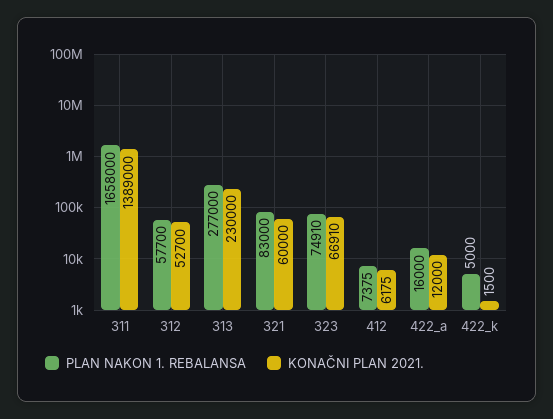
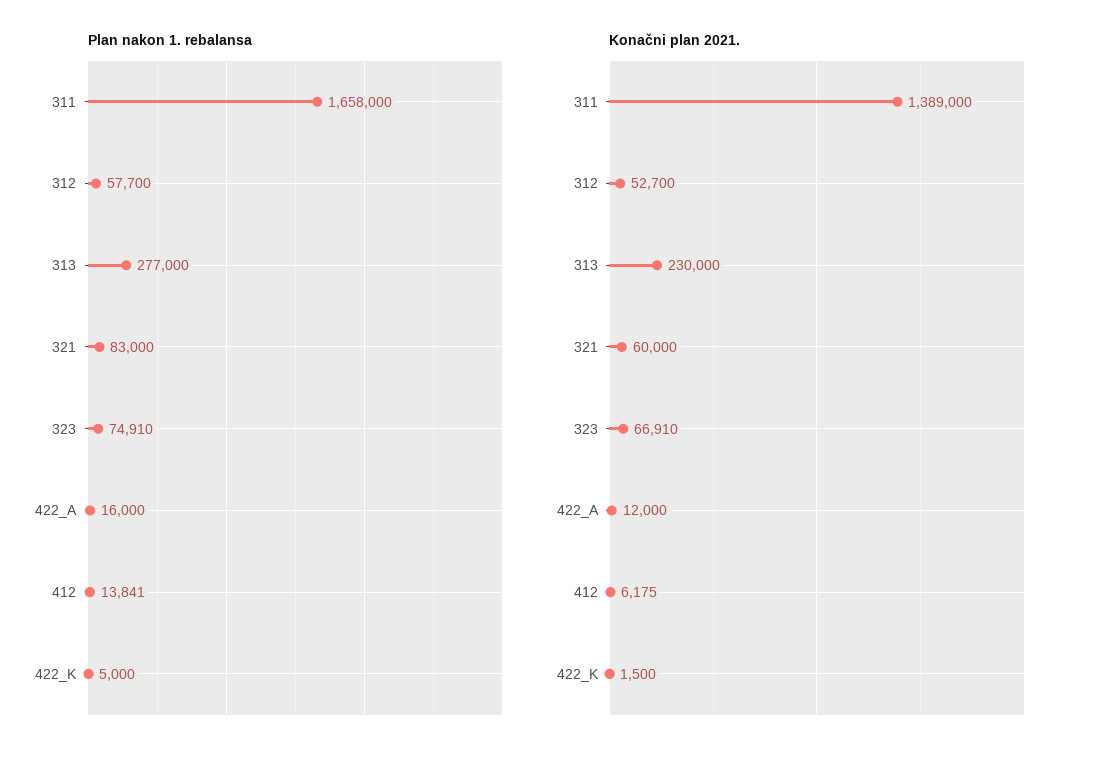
PLAN NAKON 1. REBALANSA, 412: 7375 -> 13841

